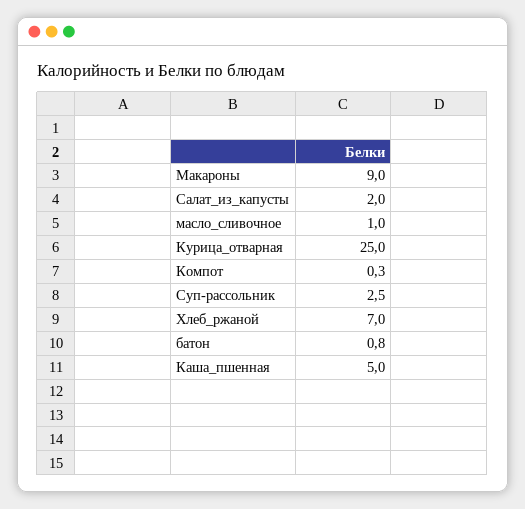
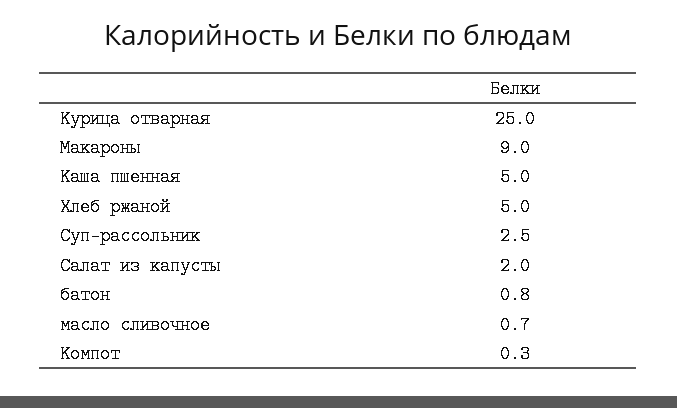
масло_сливочное: 1 -> 0.7
Хлеб_ржаной: 7 -> 5

